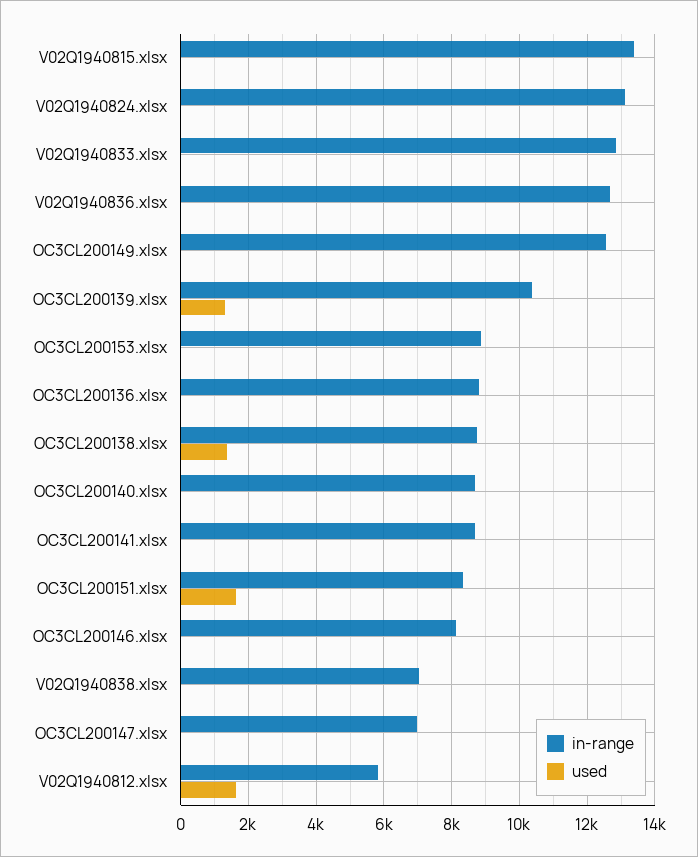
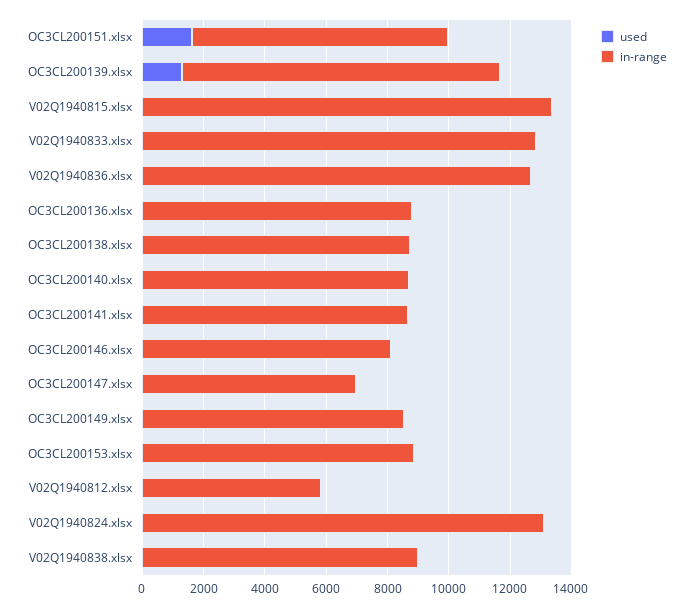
in-range, OC3CL200149.xlsx: 12600 -> 8500
used, OC3CL200138.xlsx: 1400 -> 0
in-range, V02Q1940838.xlsx: 7000 -> 9000
used, V02Q1940812.xlsx: 1600 -> 0

